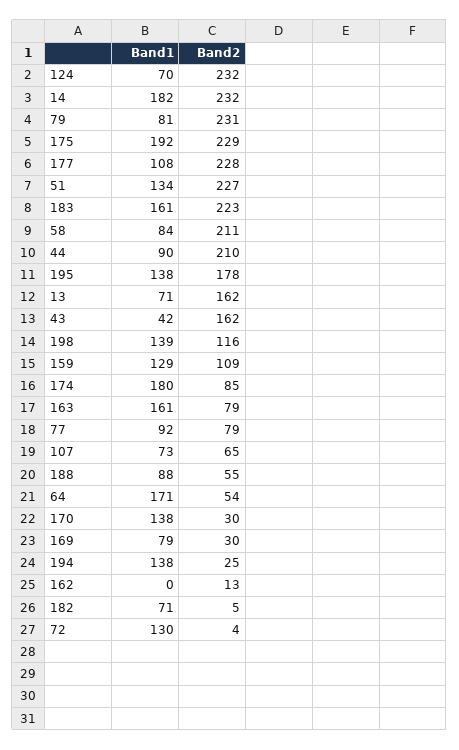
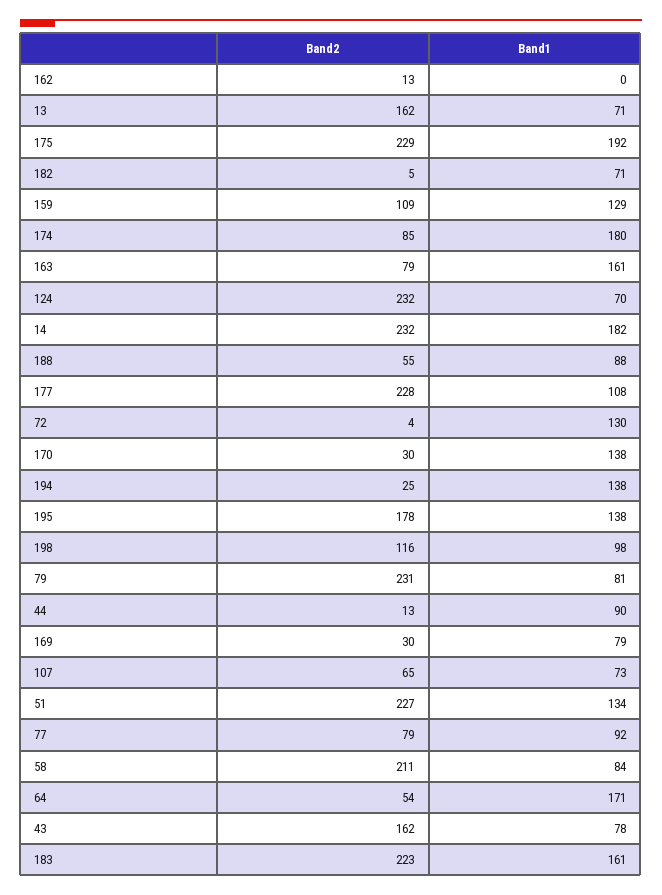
Band2, 44: 210 -> 13
Band1, 43: 42 -> 78
Band1, 198: 139 -> 98

